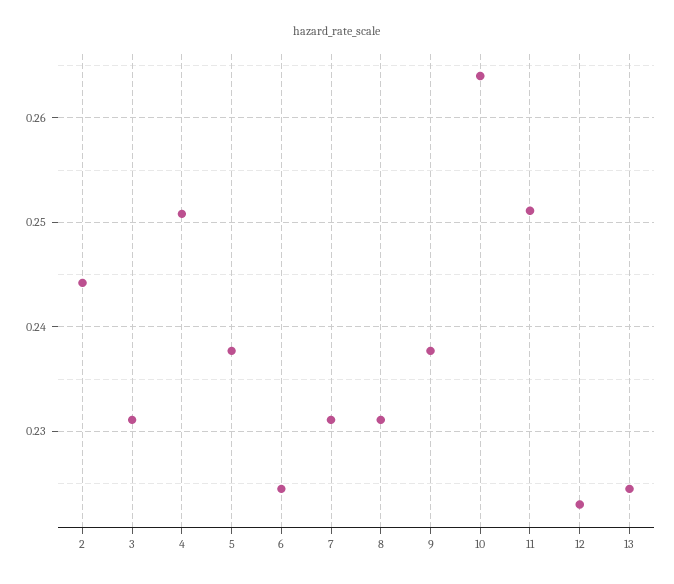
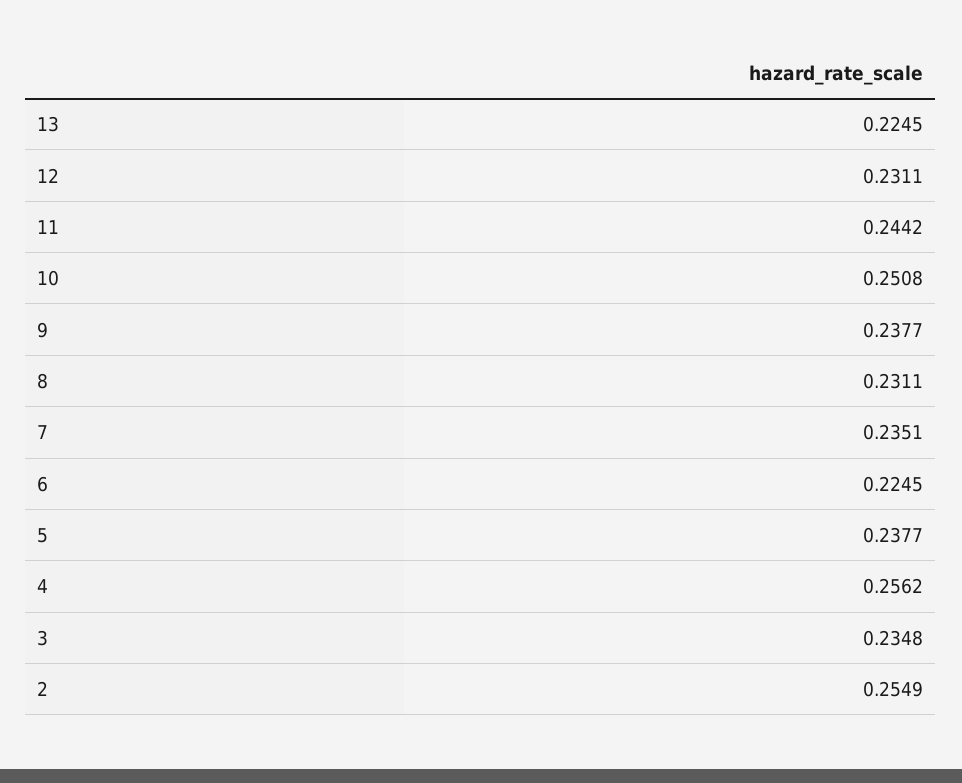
2: 0.244 -> 0.2549
3: 0.231 -> 0.2348
4: 0.251 -> 0.2562
7: 0.231 -> 0.2351
10: 0.264 -> 0.2508
11: 0.251 -> 0.2442
12: 0.223 -> 0.2311

